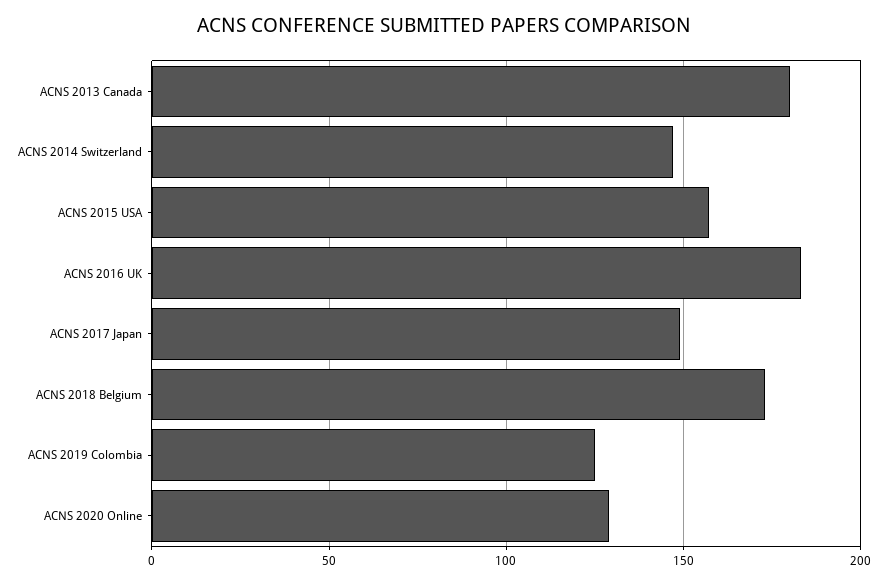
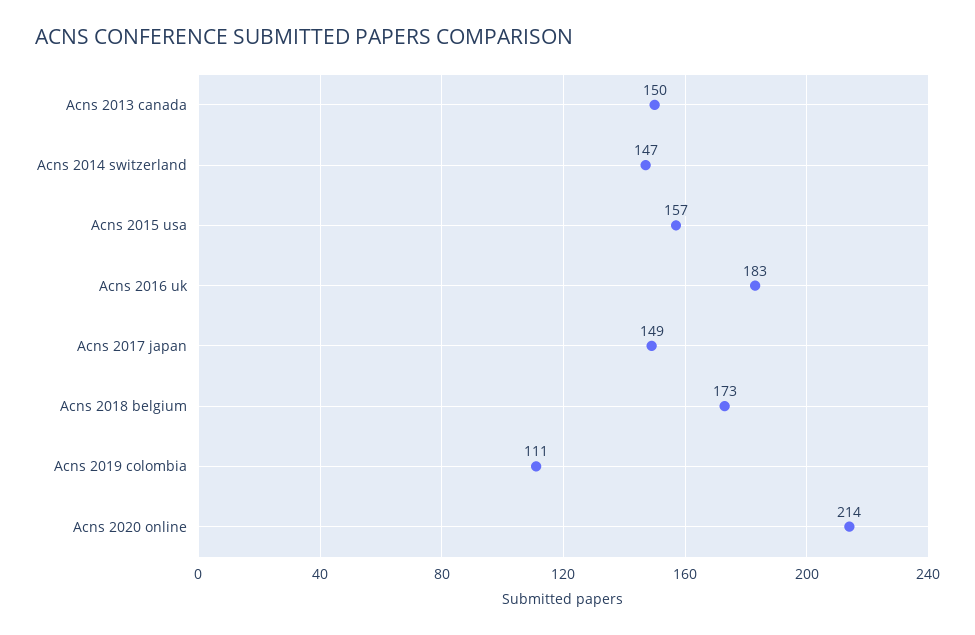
ACNS 2013 Canada: 180 -> 150
ACNS 2019 Colombia: 125 -> 111
ACNS 2020 Online: 130 -> 214

